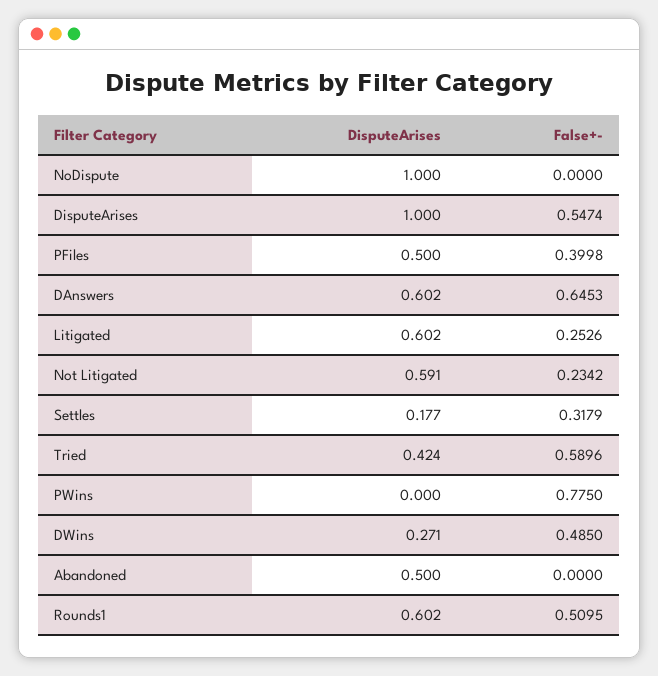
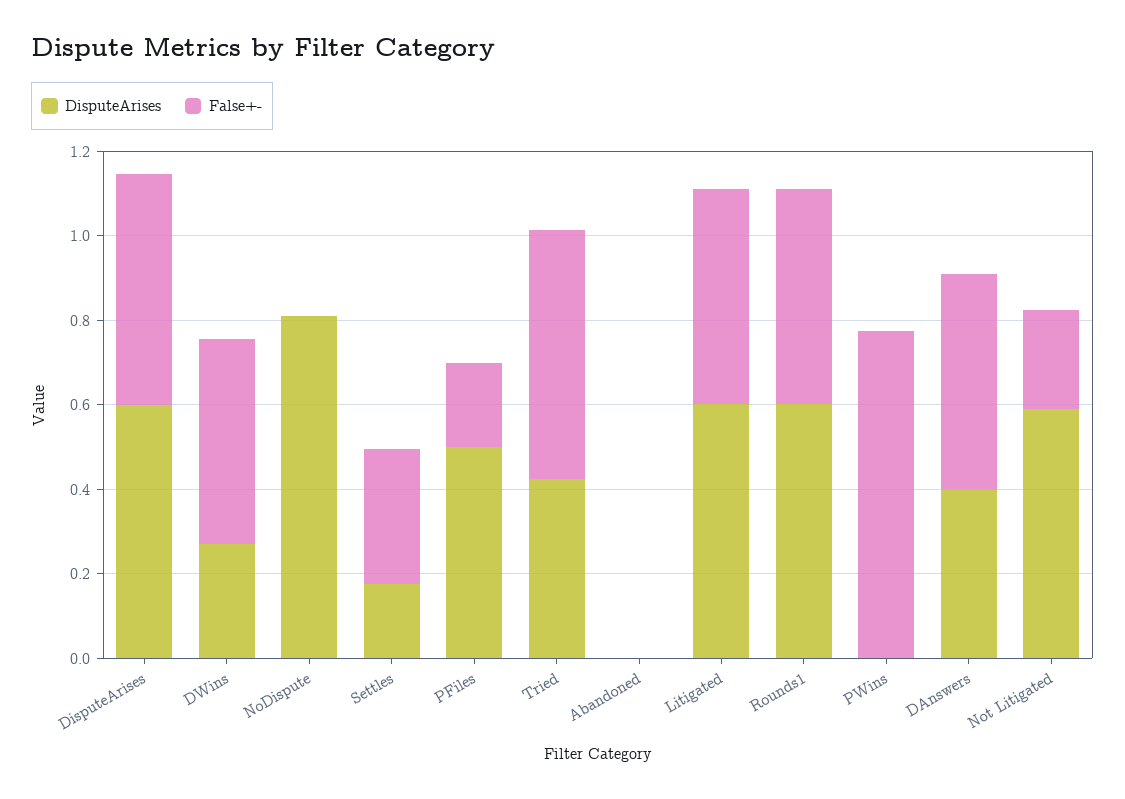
DisputeArises, NoDispute: 1 -> 0.8
DisputeArises, DisputeArises: 1 -> 0.6
False+-, PFiles: 0.3998 -> 0.2
DisputeArises, DAnswers: 0.602 -> 0.4
False+-, DAnswers: 0.6453 -> 0.5
False+-, Litigated: 0.2526 -> 0.5
DisputeArises, Abandoned: 0.5 -> 0

